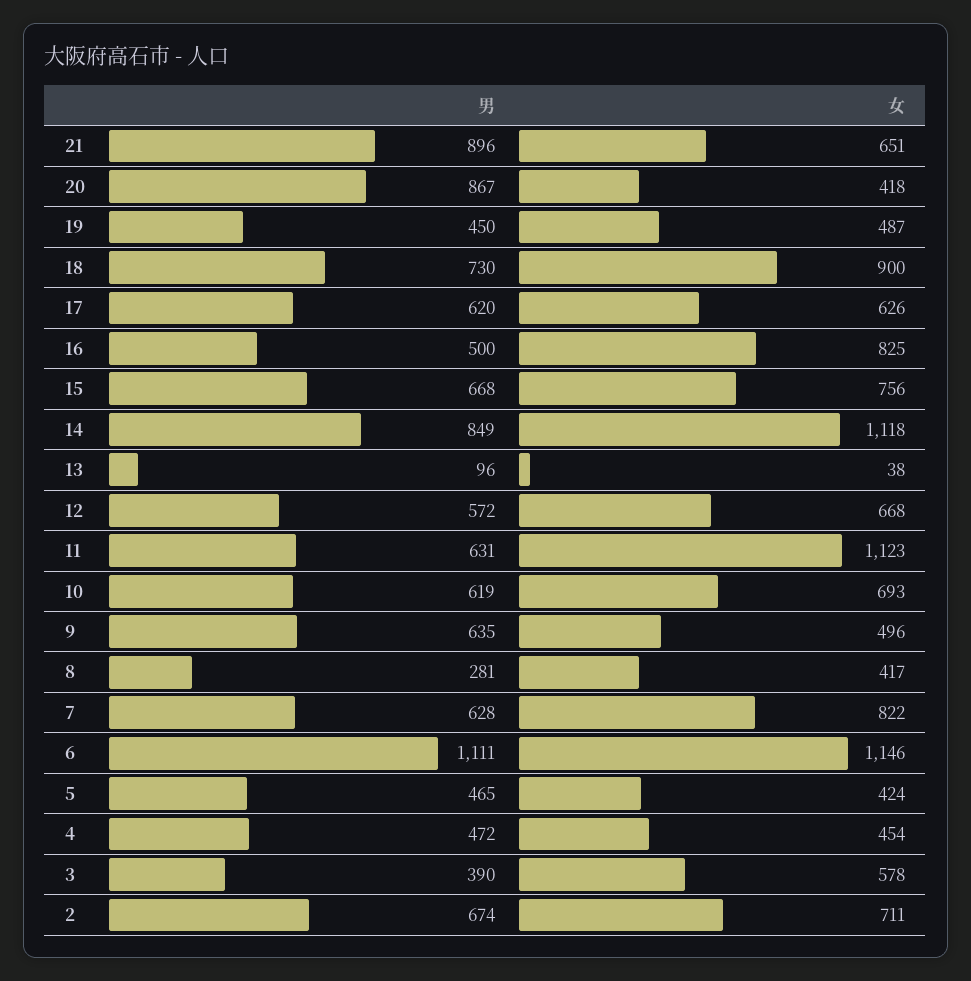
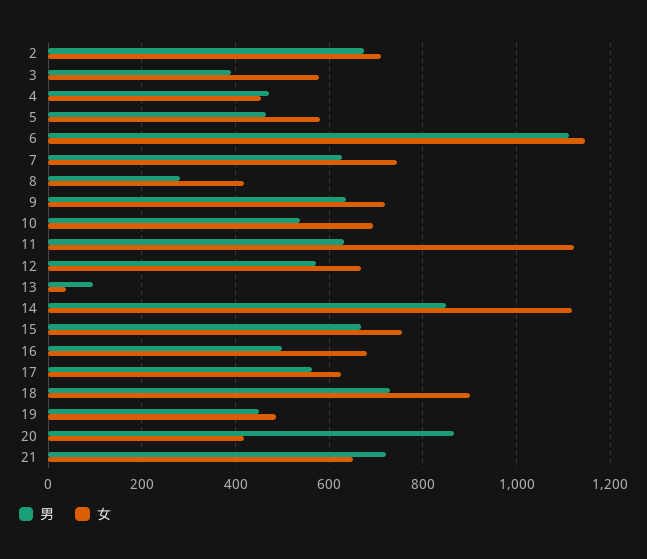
男, 21: 896 -> 720
男, 17: 620 -> 560
女, 16: 825 -> 680
男, 10: 619 -> 540
女, 9: 496 -> 720
女, 7: 822 -> 740
女, 5: 424 -> 580

